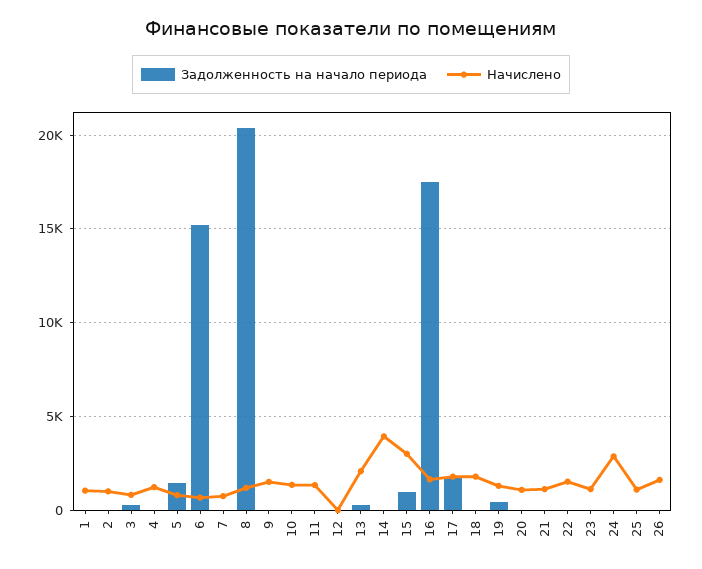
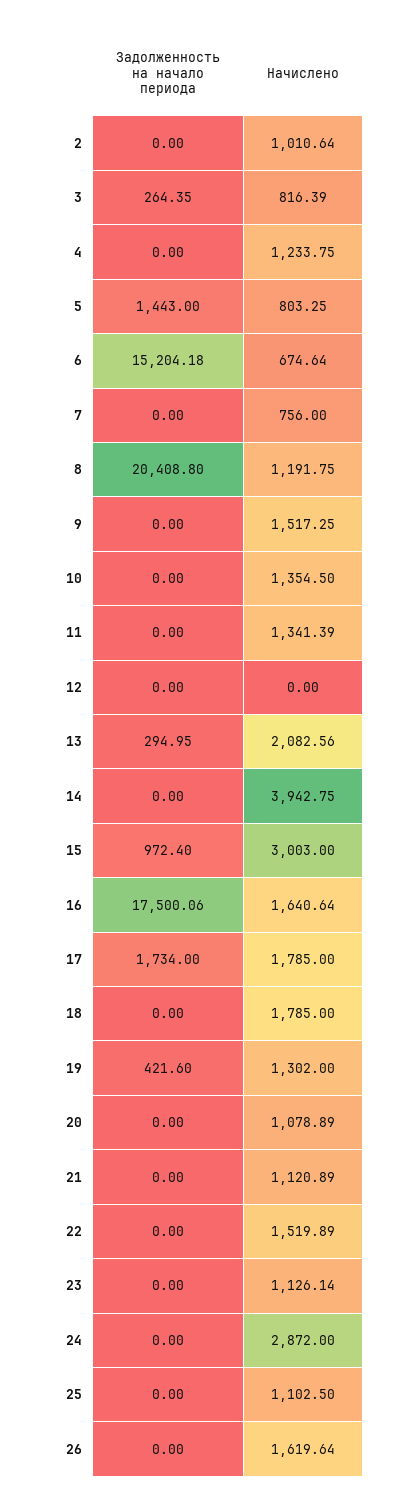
Задолженность на начало периода, 1: 0 -> none
Начислено, 1: 1000 -> none

